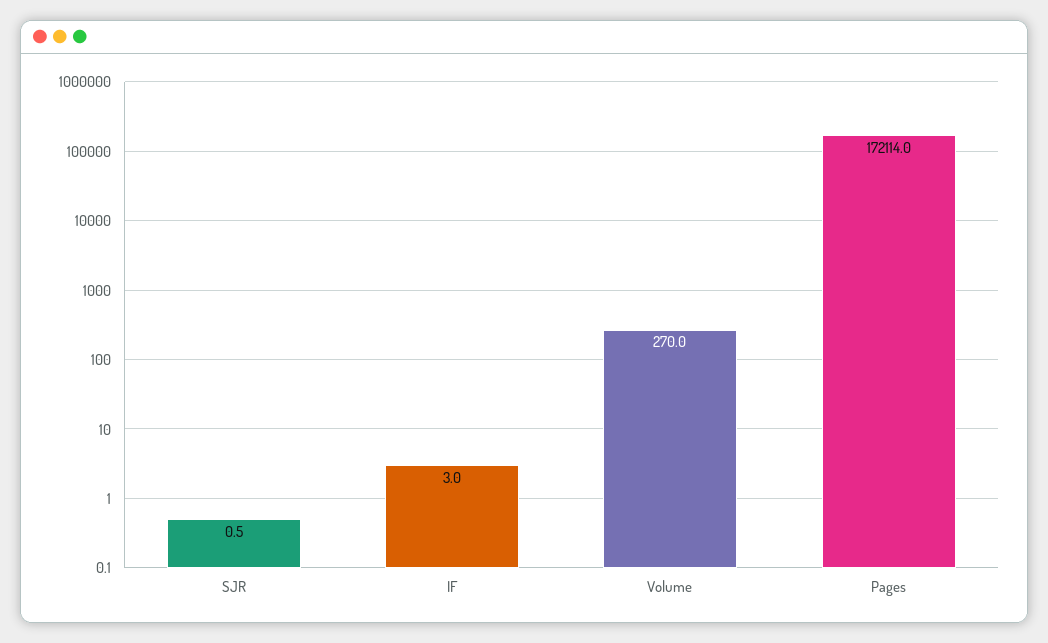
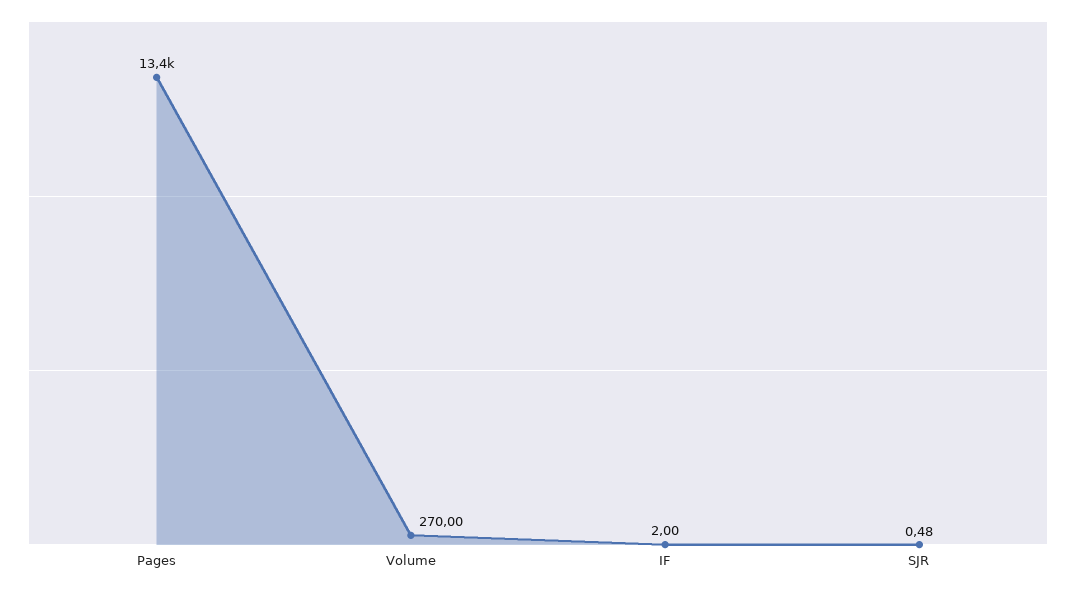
IF: 3 -> 2
Pages: 172114 -> 13400

